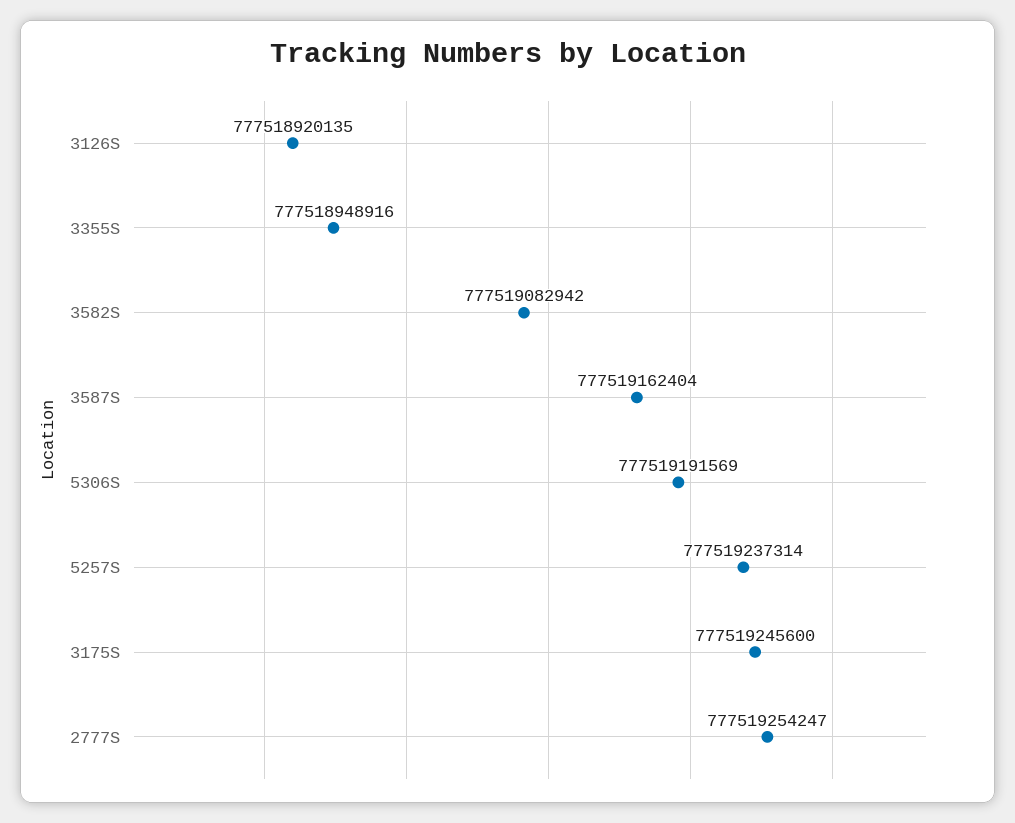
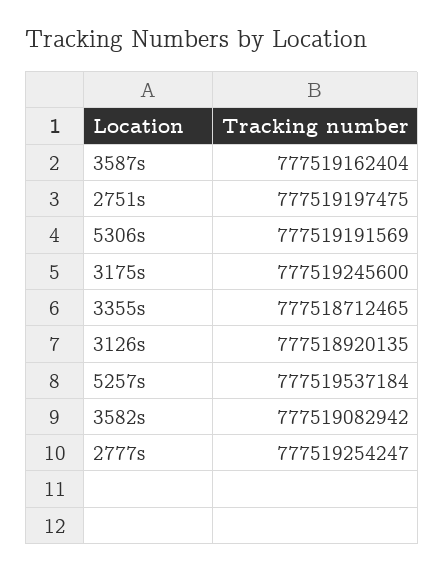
3355S: 777518948916 -> 777518712465
5257S: 777519237314 -> 777519537184
2751s: none -> 777519197475

